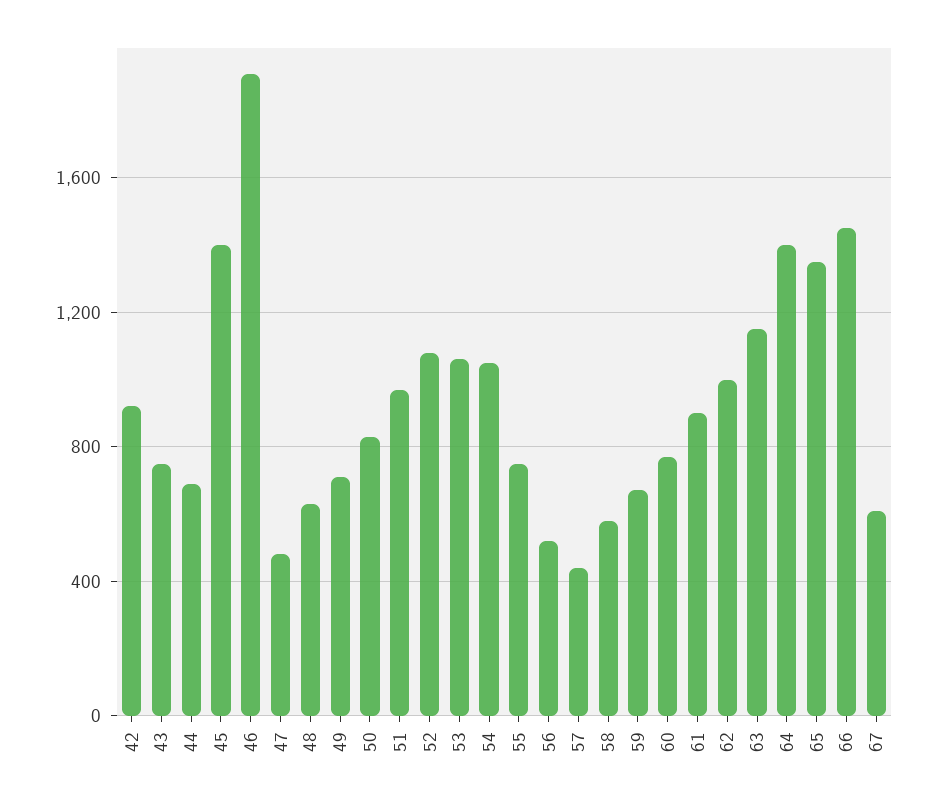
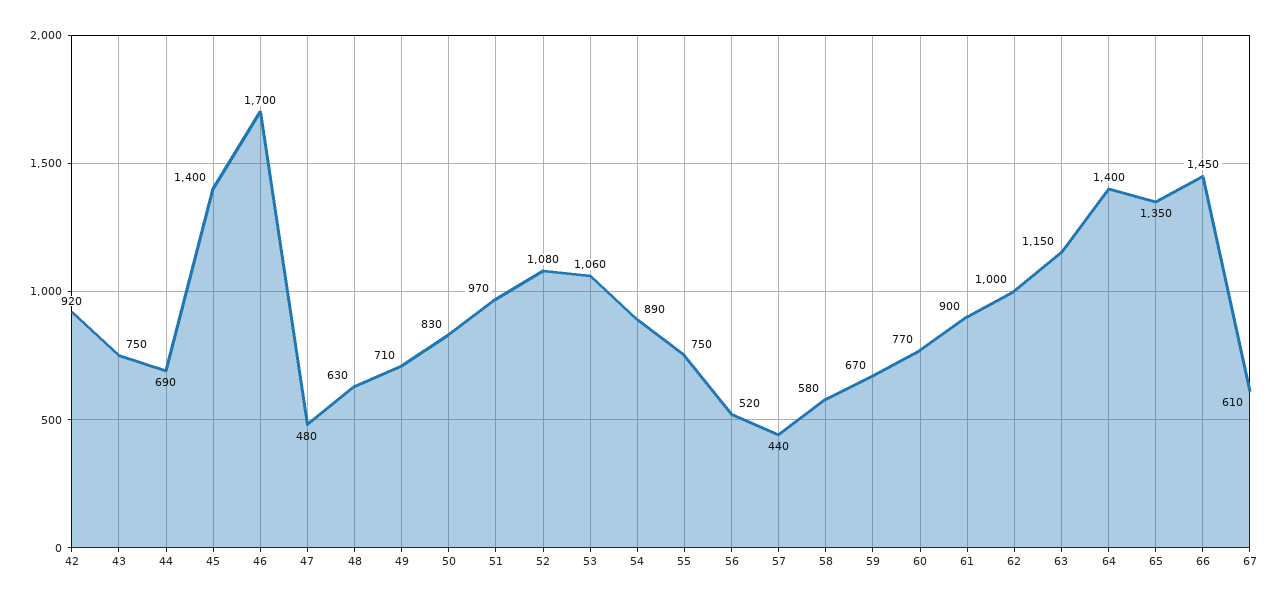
46: 1900 -> 1700
54: 1050 -> 890

